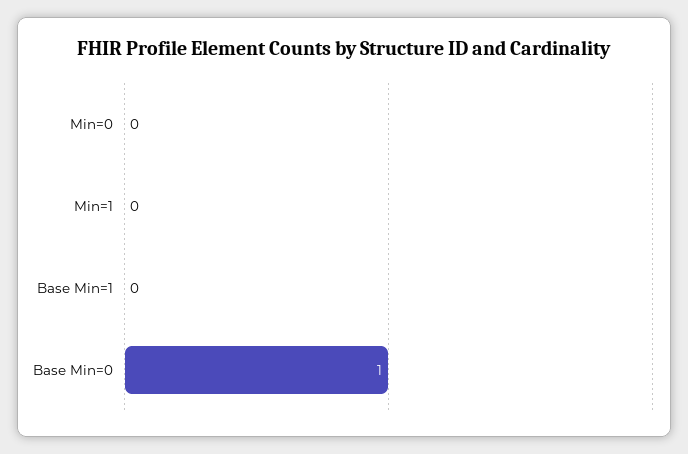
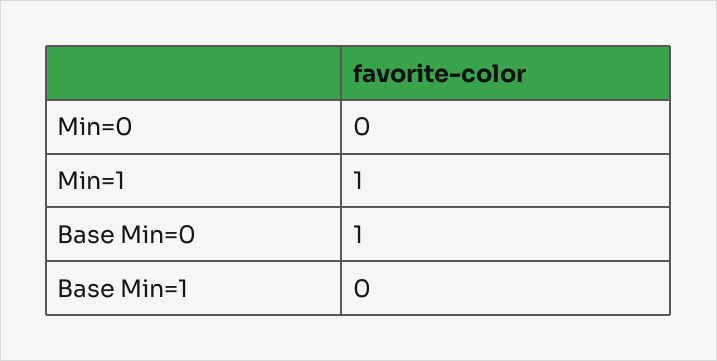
Min=1: 0 -> 1

